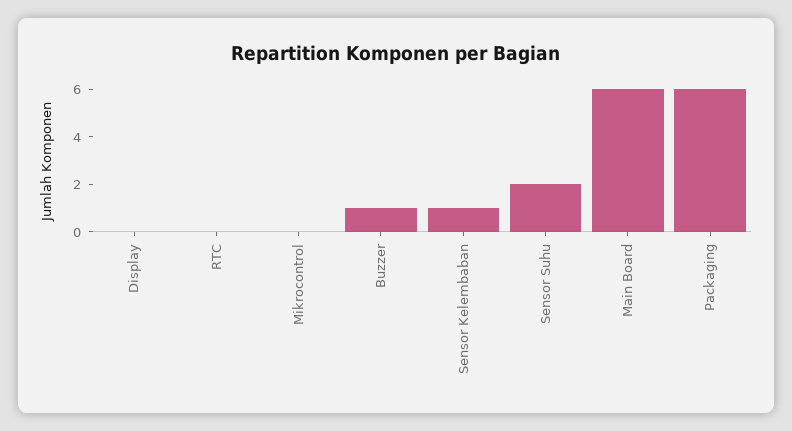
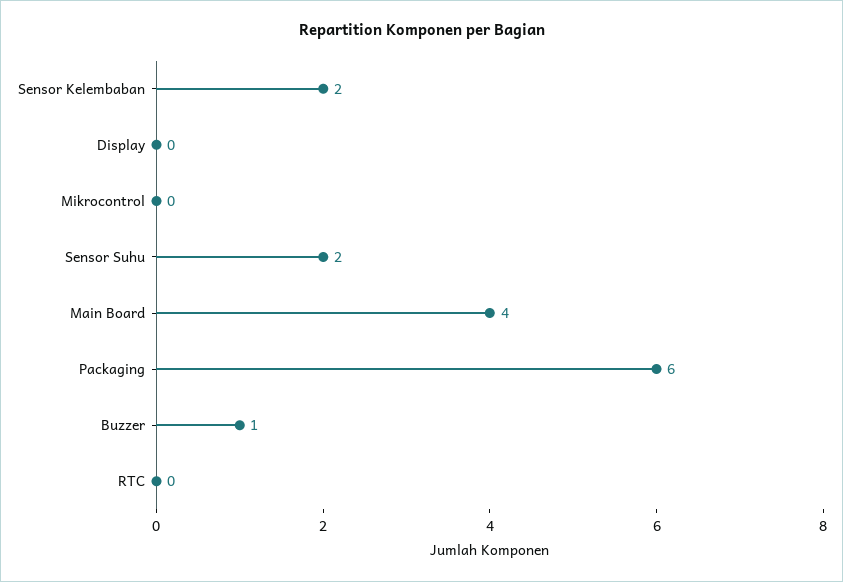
Sensor Kelembaban: 1 -> 2
Main Board: 6 -> 4

